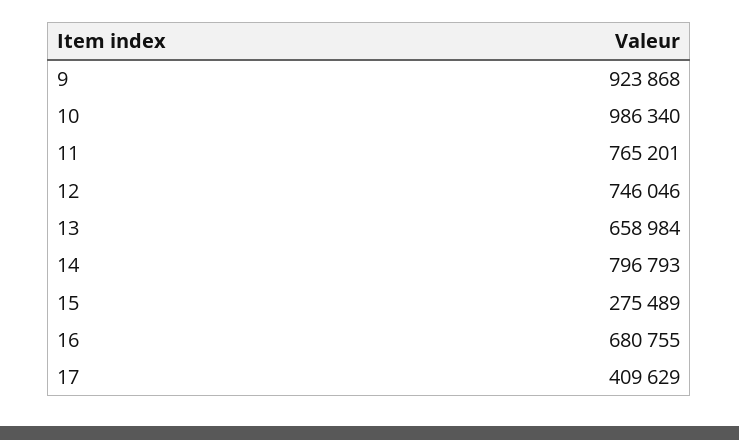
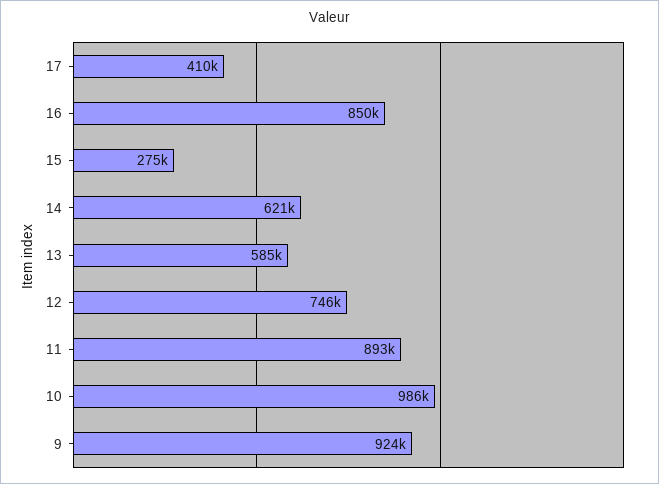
11: 765201 -> 893000
13: 658984 -> 585000
14: 796793 -> 621000
16: 680755 -> 850000

